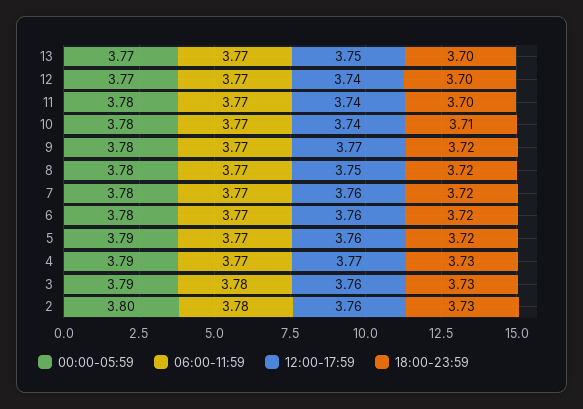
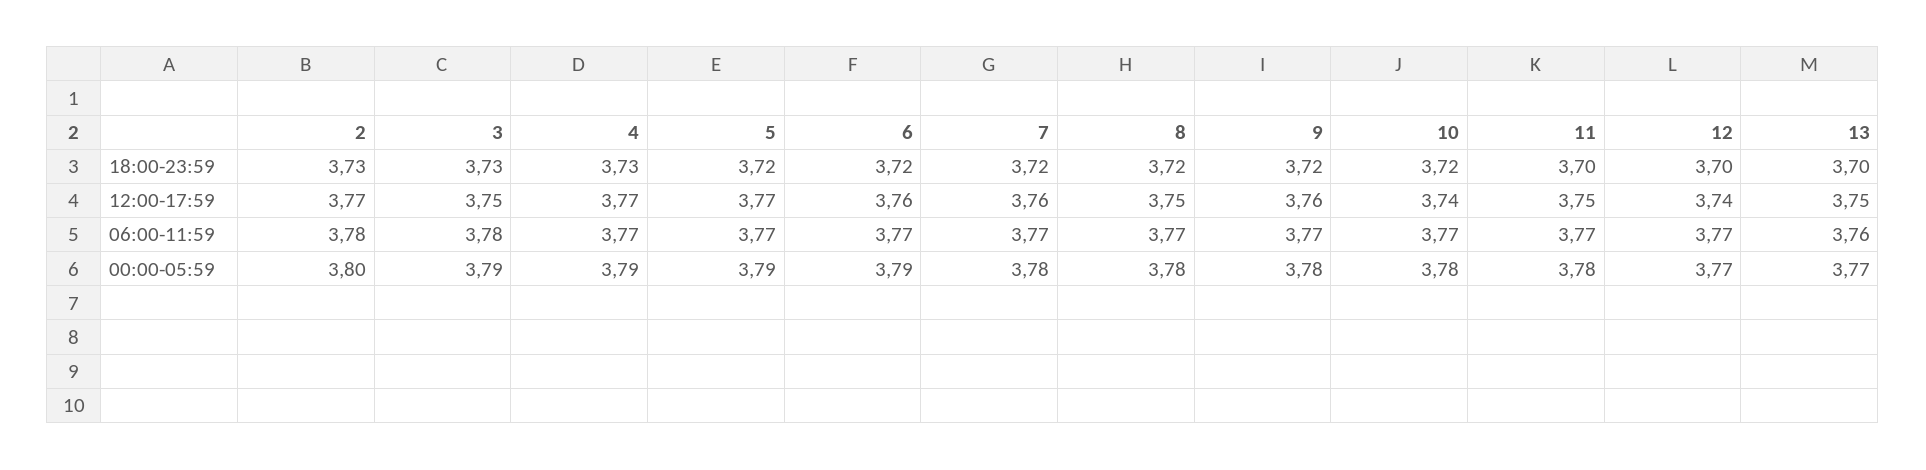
06:00-11:59, 13: 3.77 -> 3.76
12:00-17:59, 11: 3.74 -> 3.75
18:00-23:59, 10: 3.71 -> 3.72
12:00-17:59, 9: 3.77 -> 3.76
00:00-05:59, 6: 3.78 -> 3.79
12:00-17:59, 5: 3.76 -> 3.77
12:00-17:59, 3: 3.76 -> 3.75
12:00-17:59, 2: 3.76 -> 3.77

